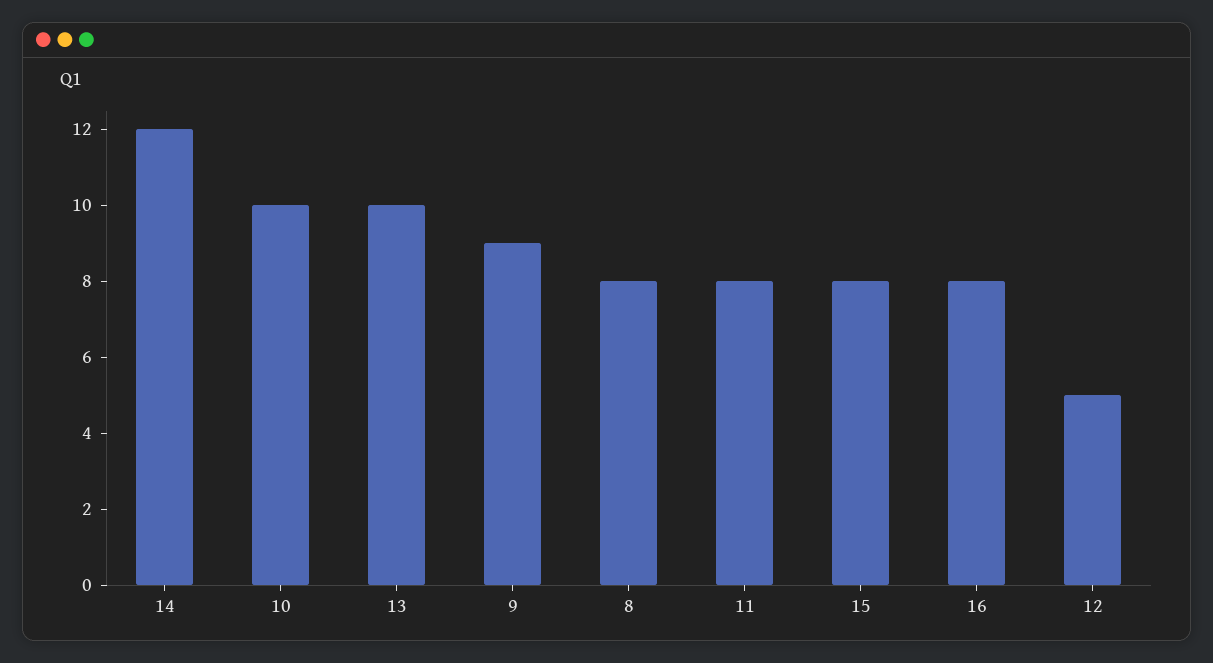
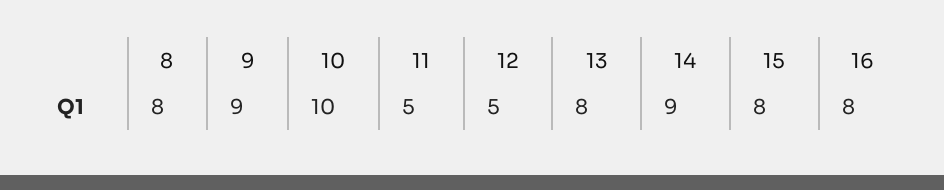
14: 12 -> 9
13: 10 -> 8
11: 8 -> 5

